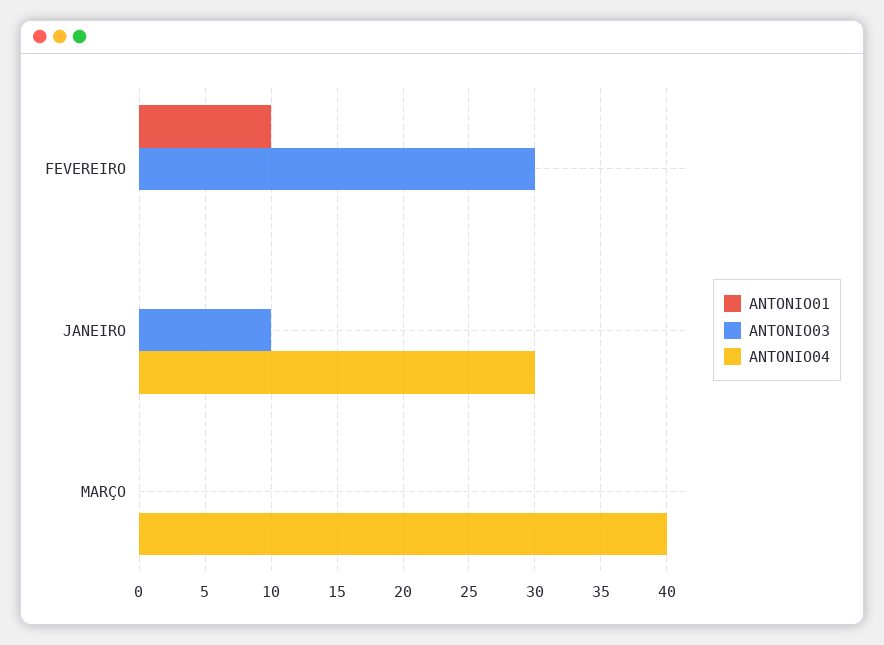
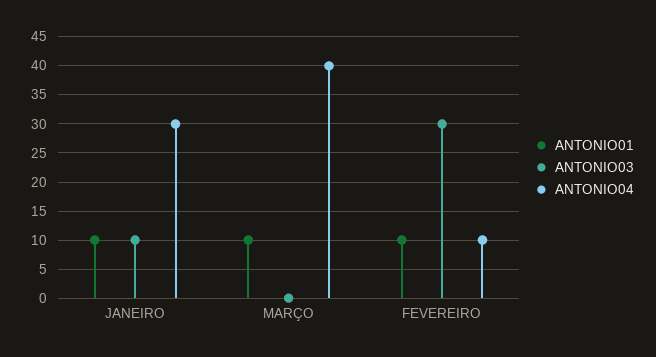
ANTONIO04, FEVEREIRO: 0 -> 10
ANTONIO01, JANEIRO: 0 -> 10
ANTONIO01, MARÇO: 0 -> 10

